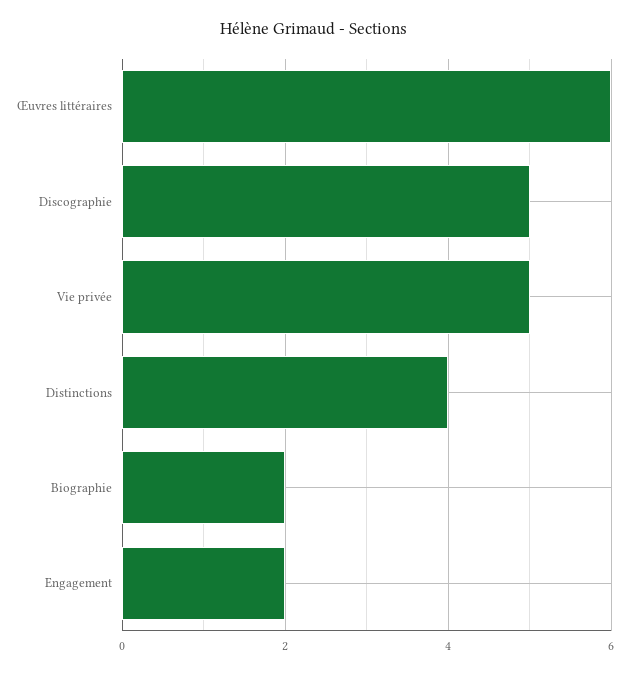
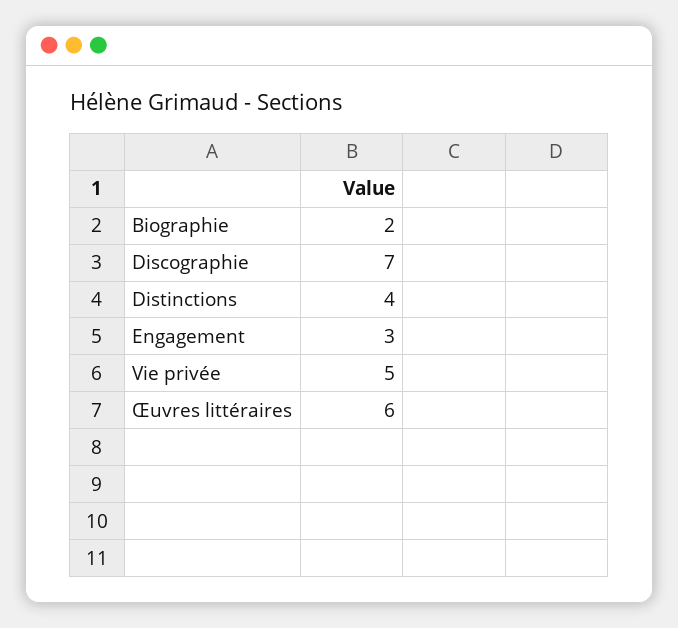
Discographie: 5 -> 7
Engagement: 2 -> 3

